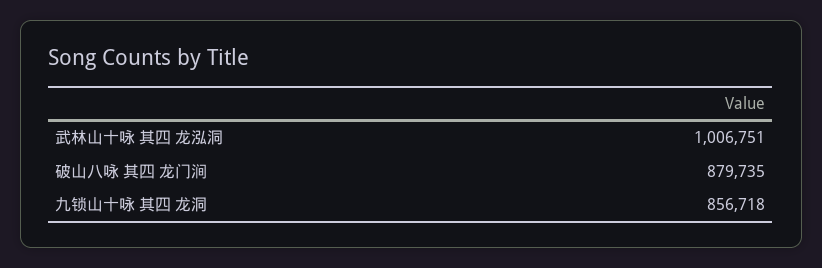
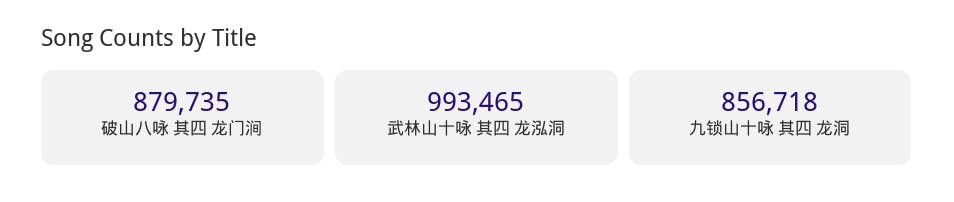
武林山十咏 其四 龙泓洞: 1006751 -> 993465

